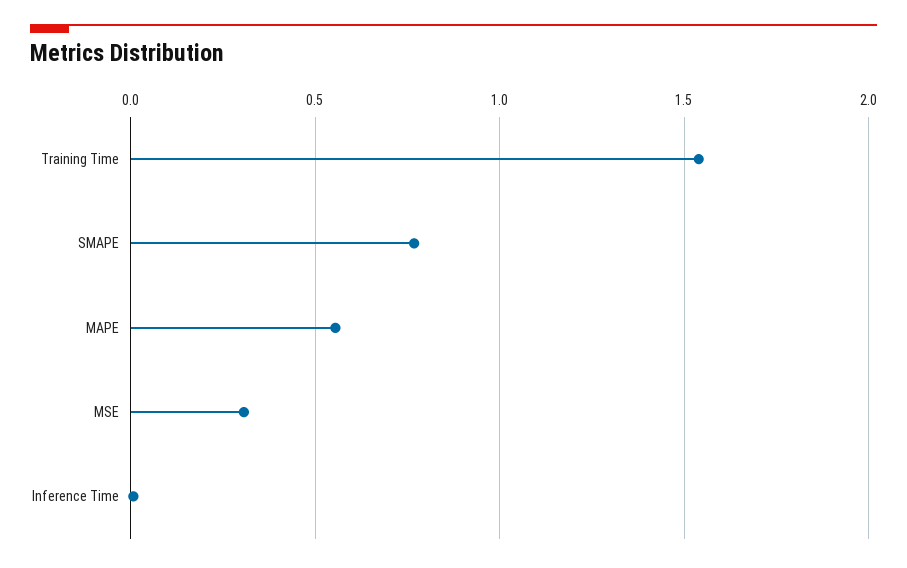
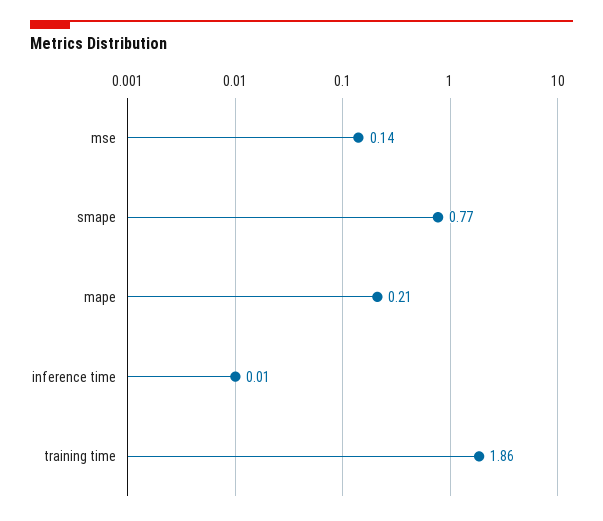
Training Time: 1.55 -> 1.86
MAPE: 0.55 -> 0.21
MSE: 0.3 -> 0.14

